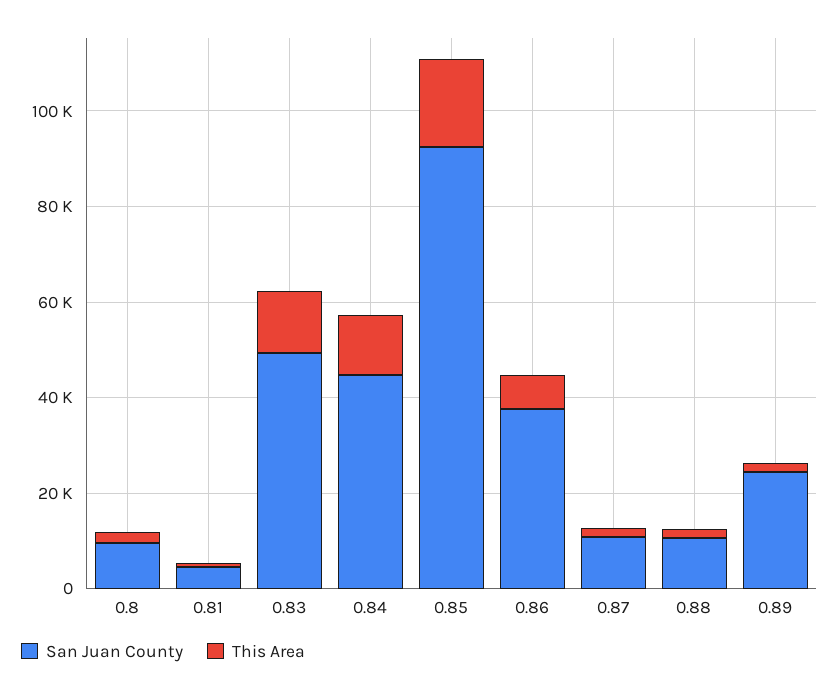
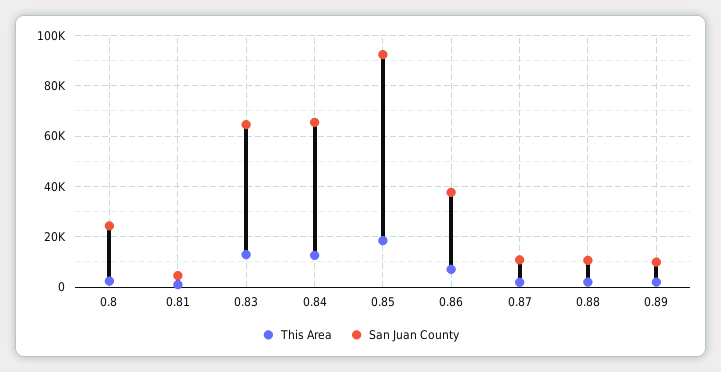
San Juan County, 0.8: 10000 -> 25000
San Juan County, 0.83: 50000 -> 65000
San Juan County, 0.84: 45000 -> 65000
San Juan County, 0.89: 25000 -> 10000

